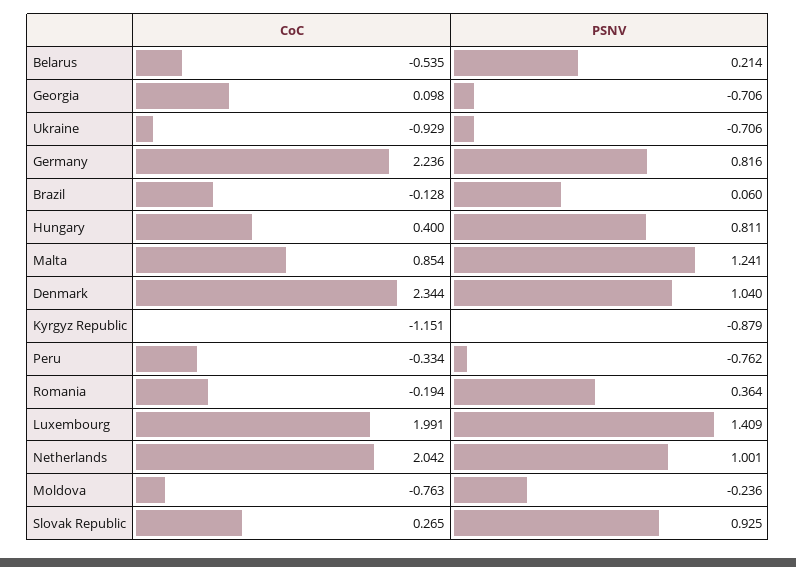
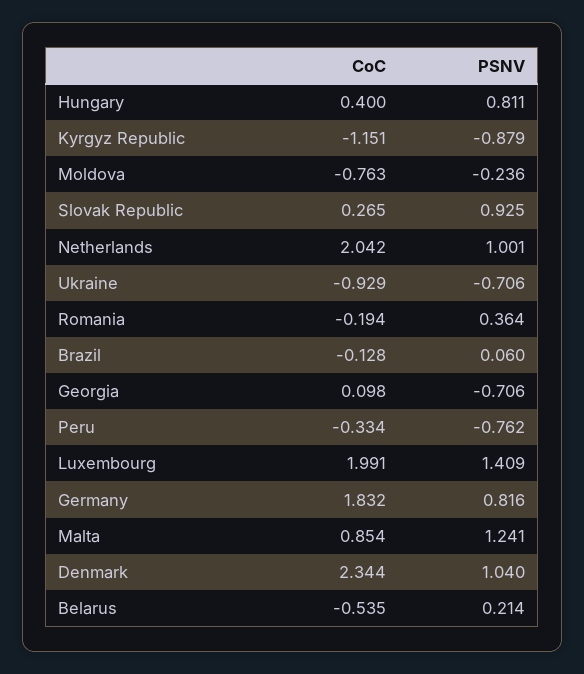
CoC, Germany: 2.236 -> 1.832

